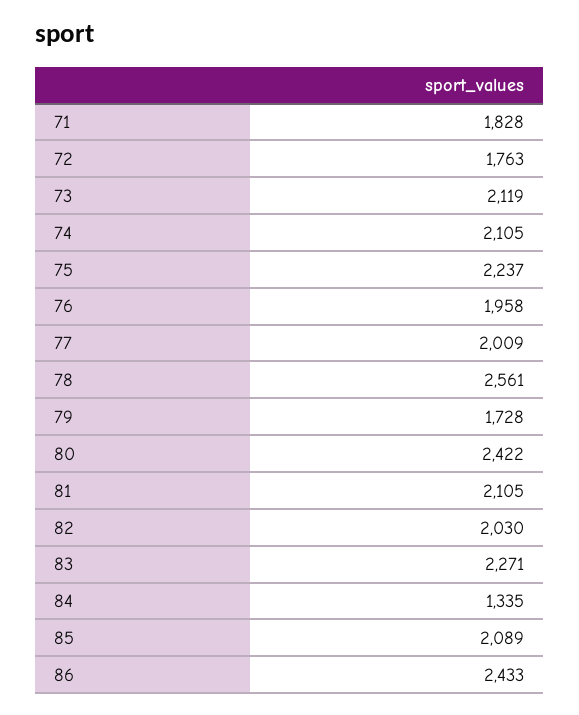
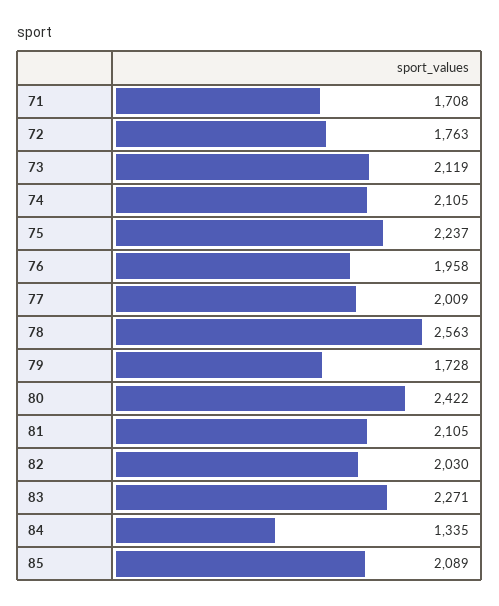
71: 1828 -> 1708
78: 2561 -> 2563
86: 2433 -> none

